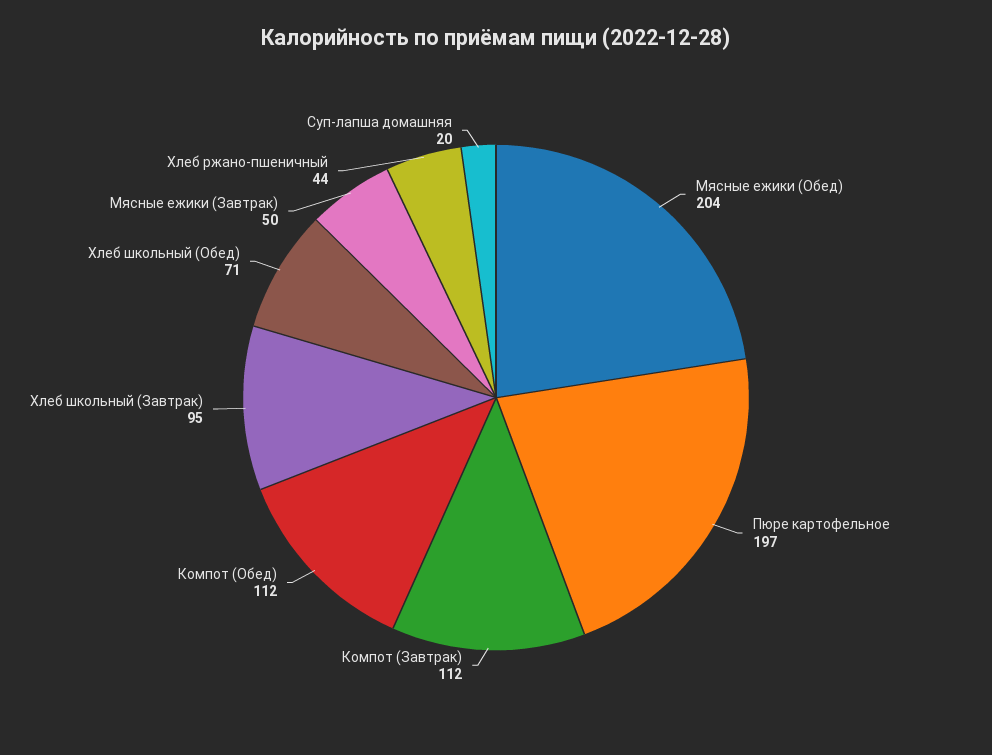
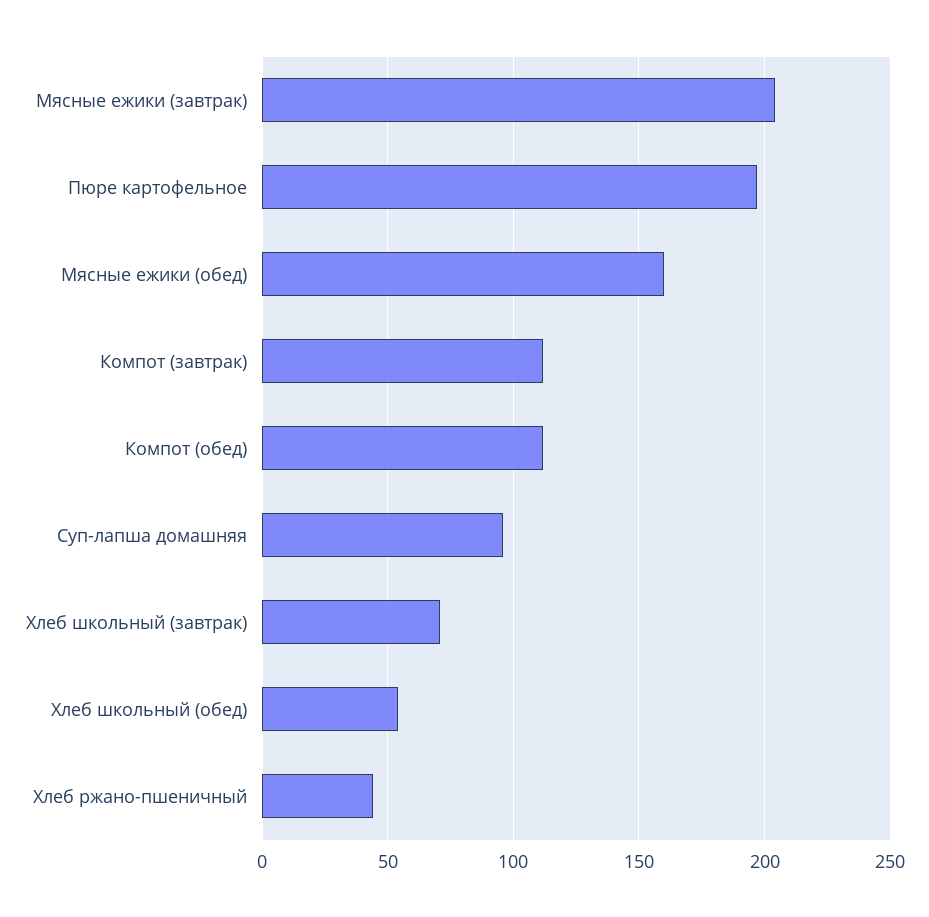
Мясные ежики (Обед): 204 -> 160
Хлеб школьный (Завтрак): 95 -> 70
Хлеб школьный (Обед): 71 -> 55
Мясные ежики (Завтрак): 50 -> 205
Суп-лапша домашняя: 20 -> 95

